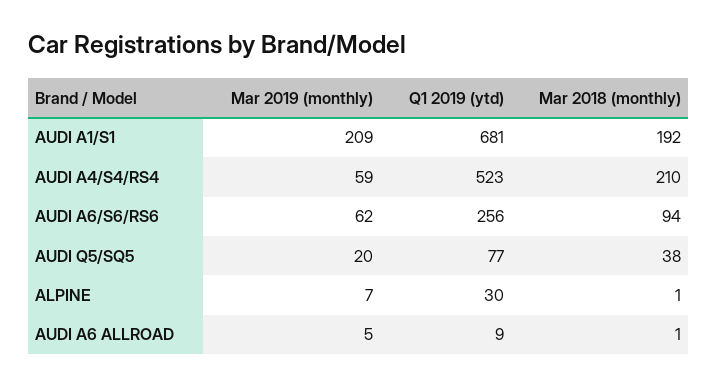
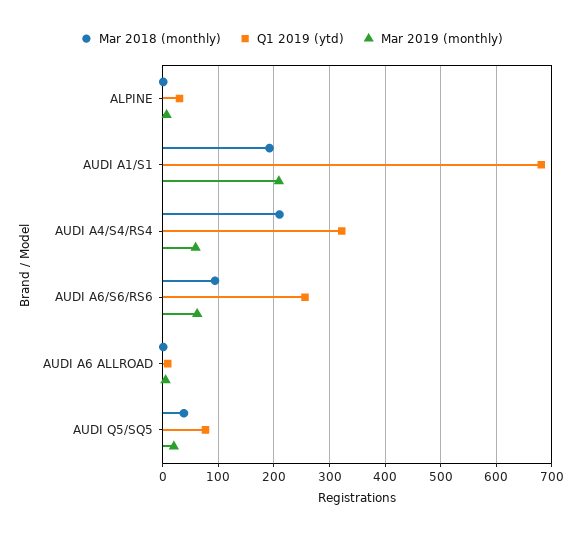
Q1 2019 (ytd), AUDI A4/S4/RS4: 523 -> 320

